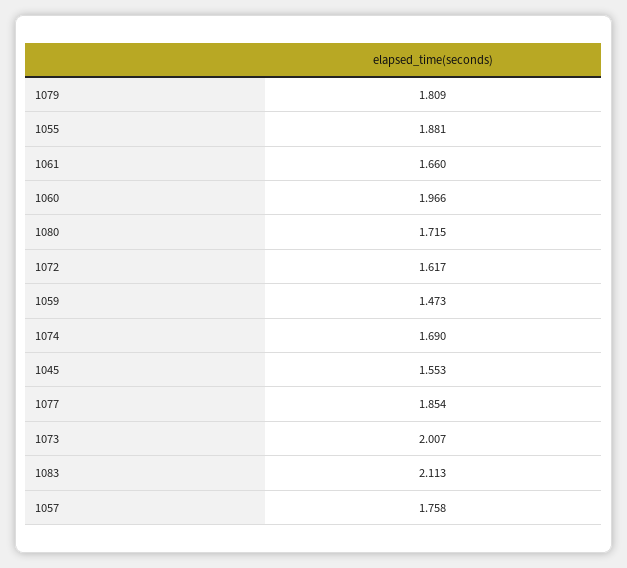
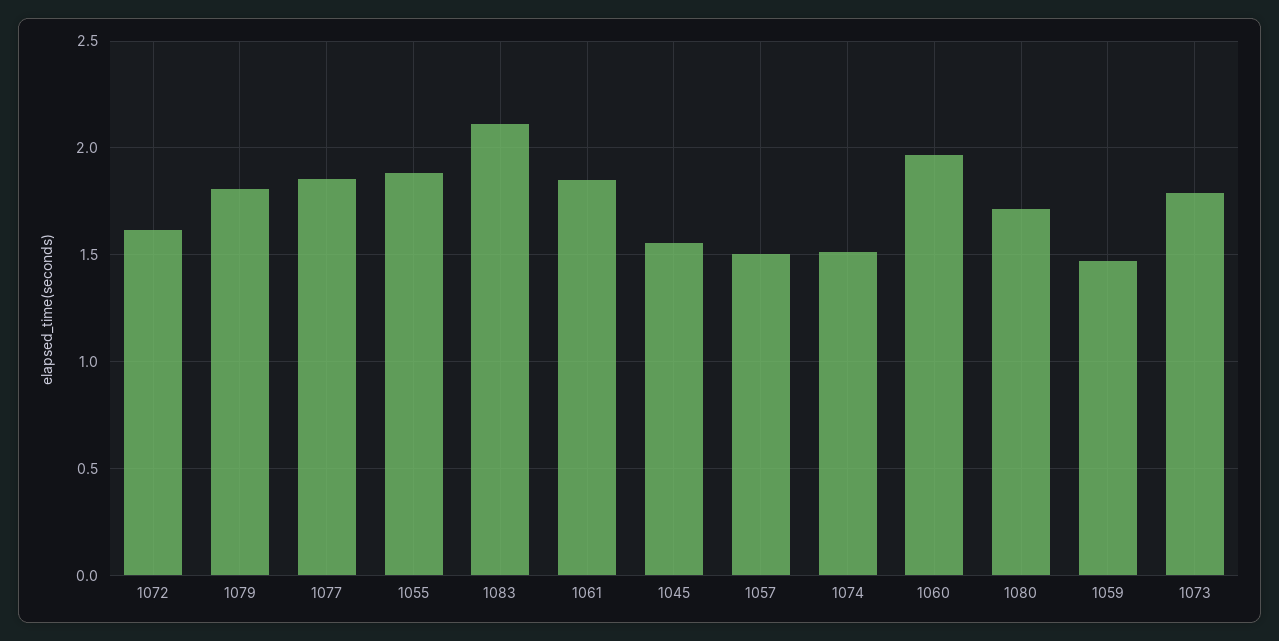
1061: 1.66 -> 1.85
1074: 1.69 -> 1.5
1073: 2.007 -> 1.8
1057: 1.758 -> 1.5

